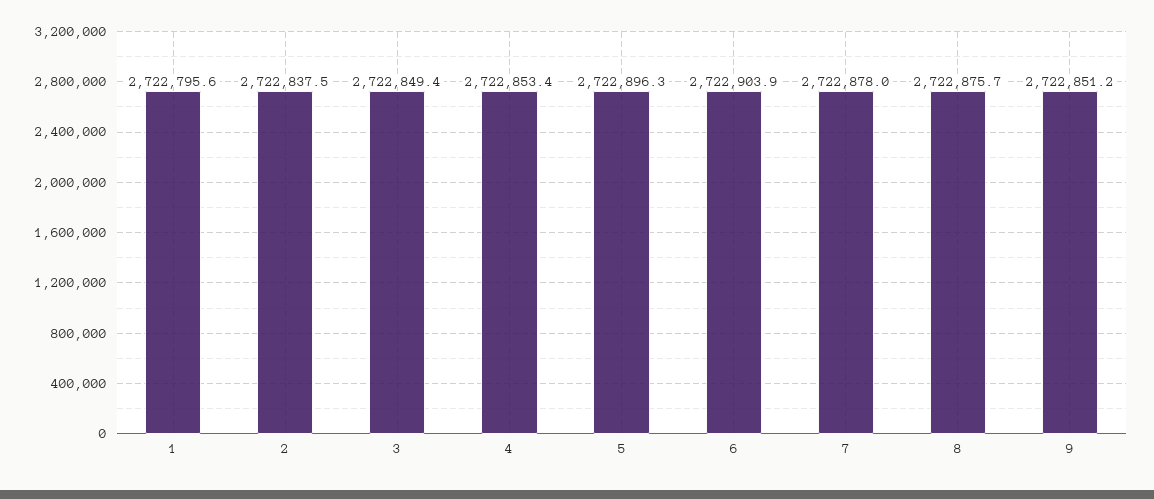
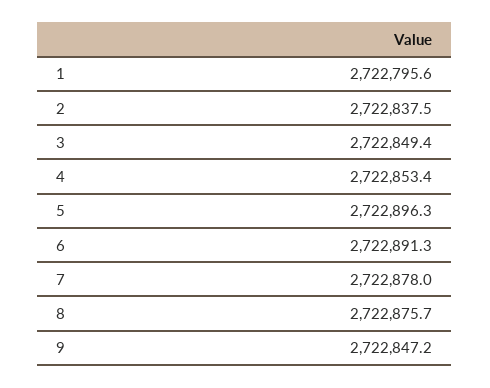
6: 2722903.9 -> 2722891.3
9: 2722851.2 -> 2722847.2

